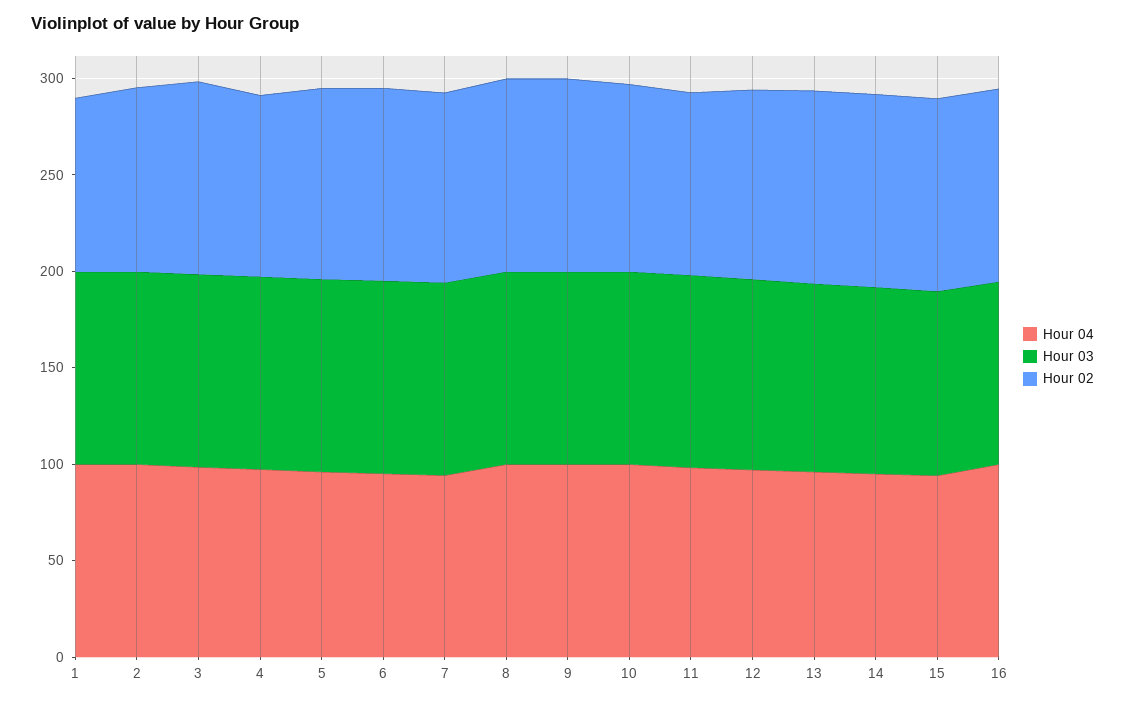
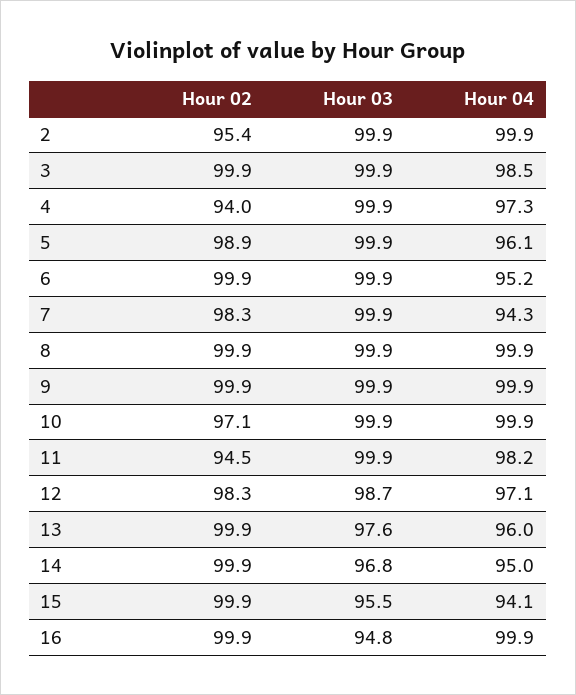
Hour 04, 1: 100 -> none
Hour 03, 1: 100 -> none
Hour 02, 1: 90 -> none

